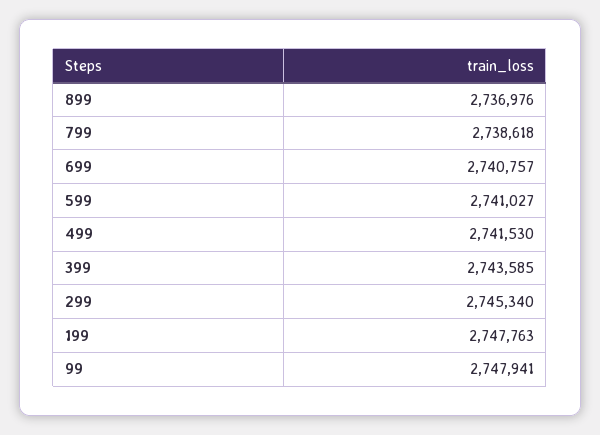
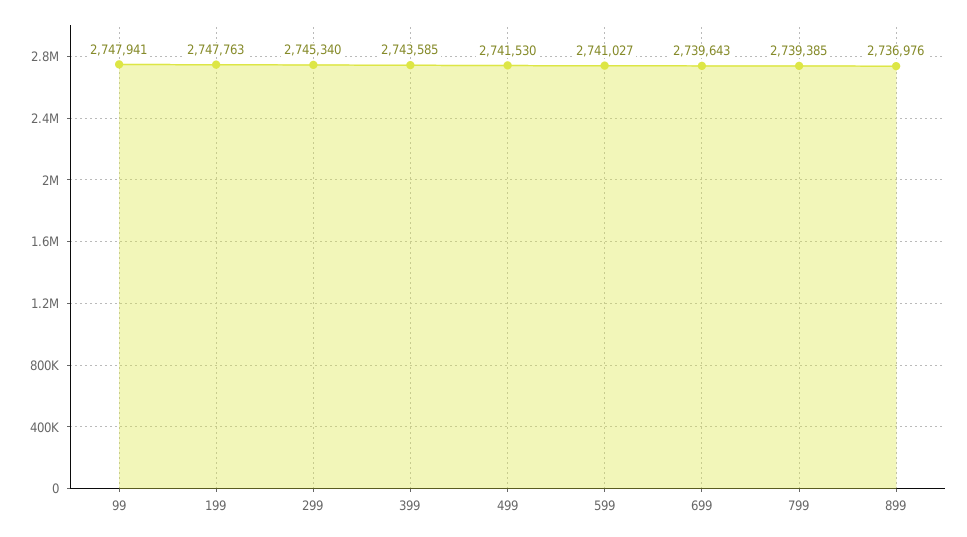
799: 2738618 -> 2739385
699: 2740757 -> 2739643

